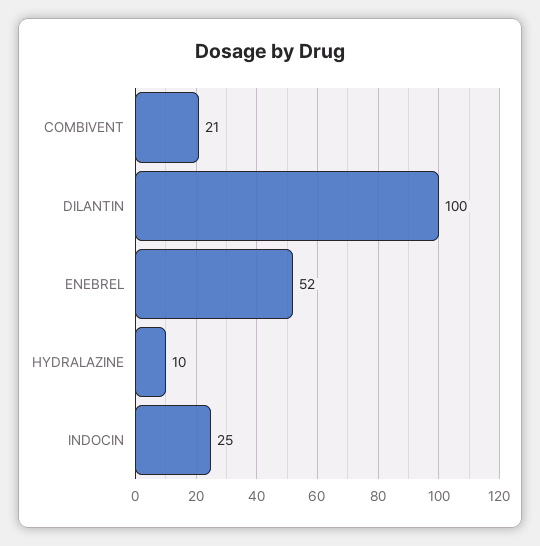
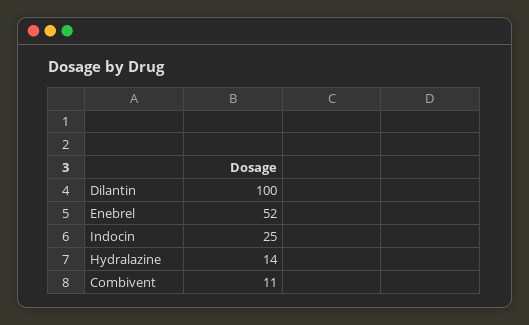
COMBIVENT: 21 -> 11
HYDRALAZINE: 10 -> 14

